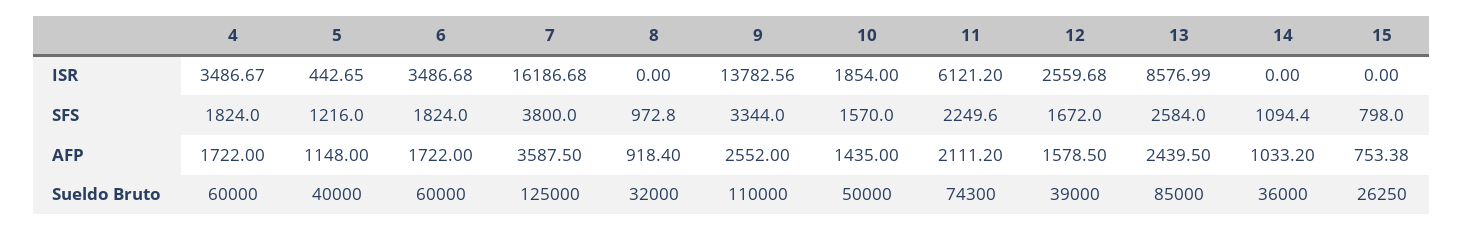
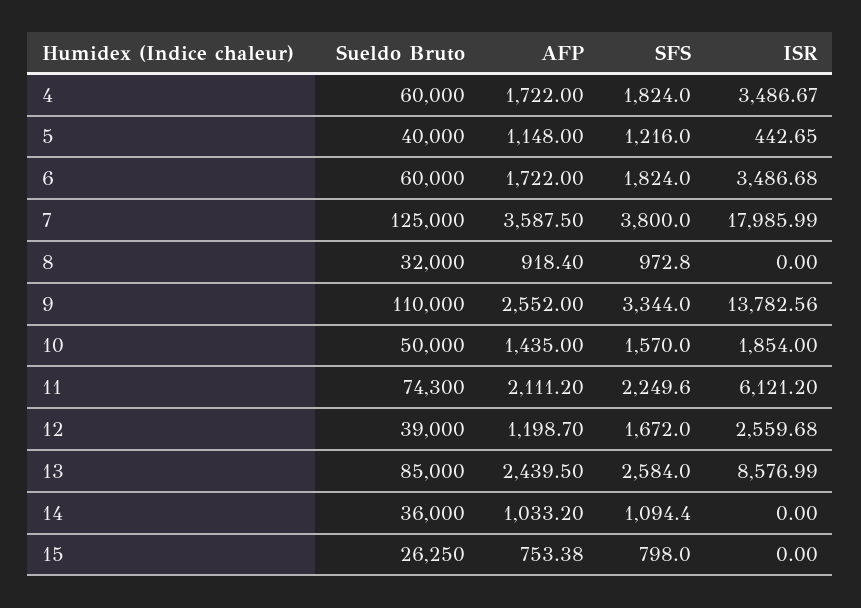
7, ISR: 16186.68 -> 17985.99
12, AFP: 1578.5 -> 1198.7

